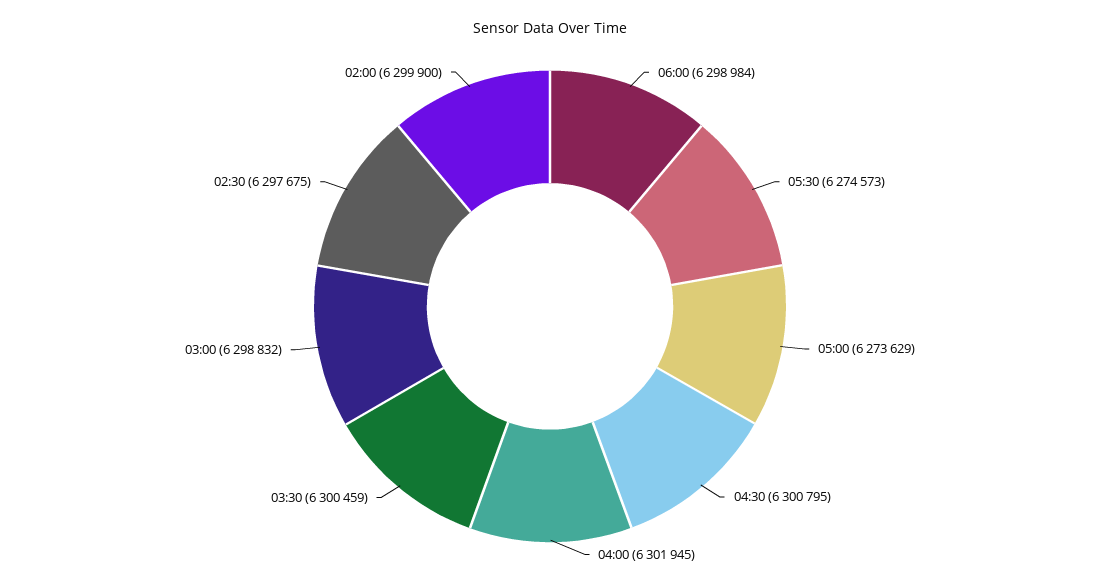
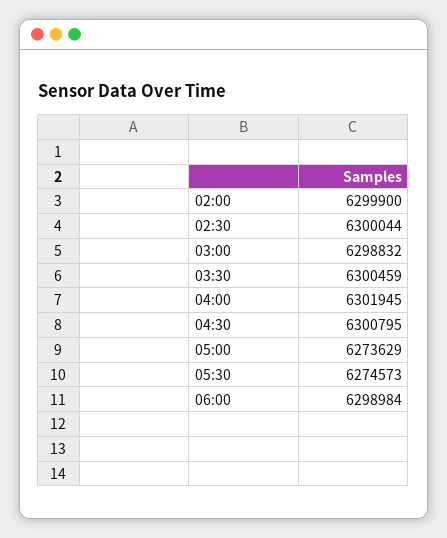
02:30: 6297675 -> 6300044

